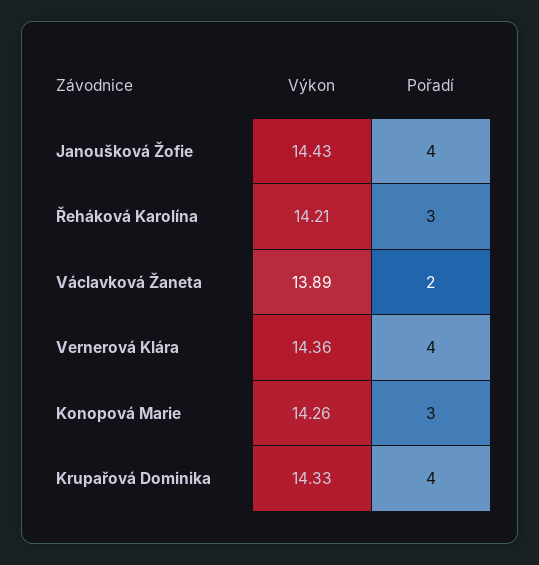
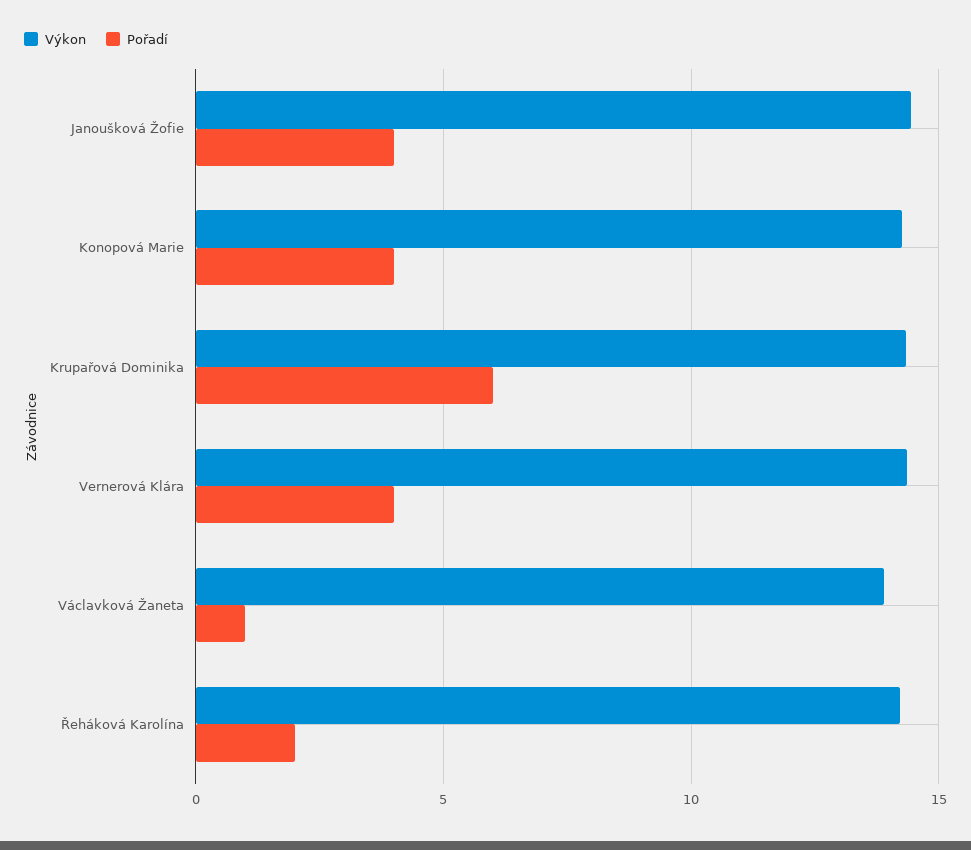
Pořadí, Řeháková Karolína: 3 -> 2
Pořadí, Václavková Žaneta: 2 -> 1
Pořadí, Konopová Marie: 3 -> 4
Pořadí, Krupařová Dominika: 4 -> 6

